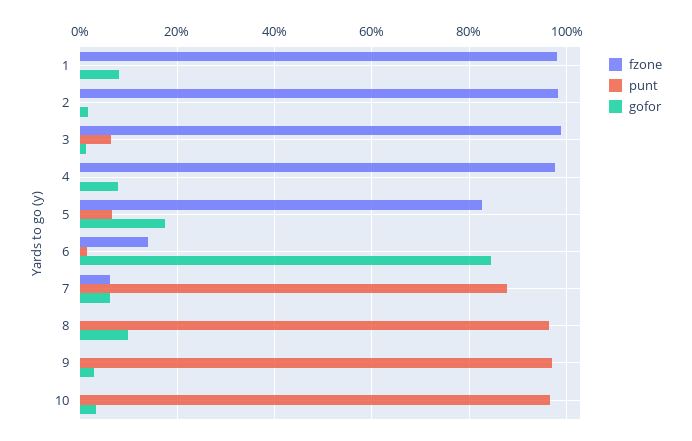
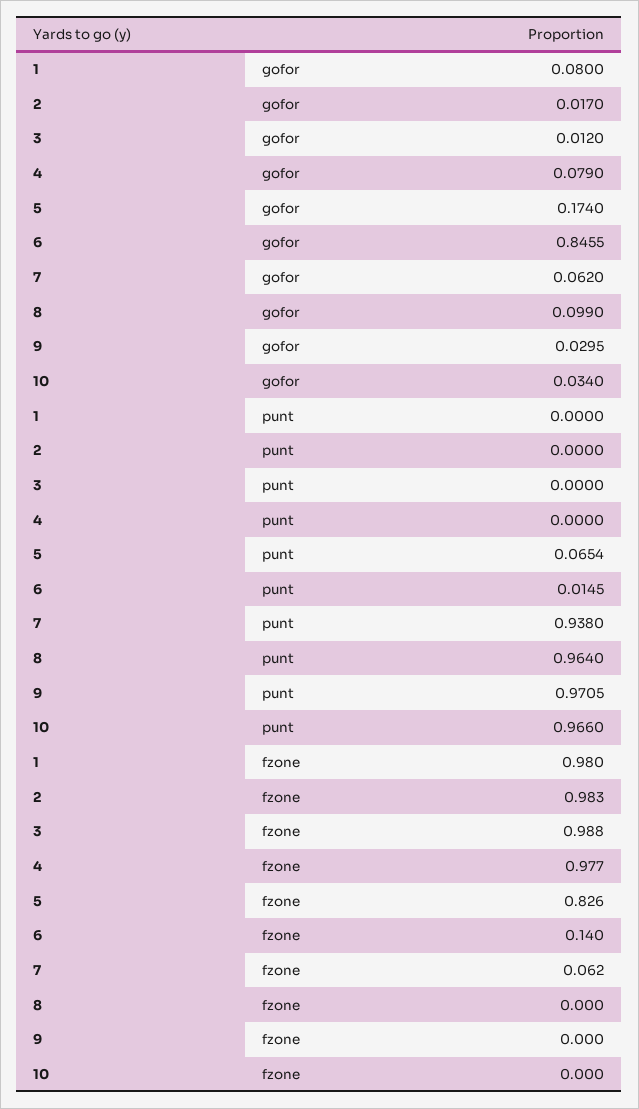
punt, 3: 0.06 -> 0
punt, 7: 0.88 -> 0.938

